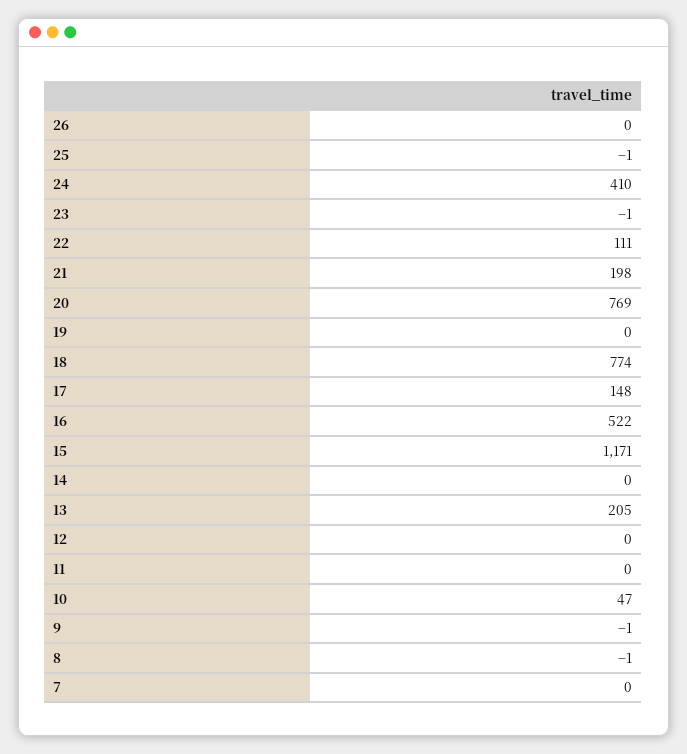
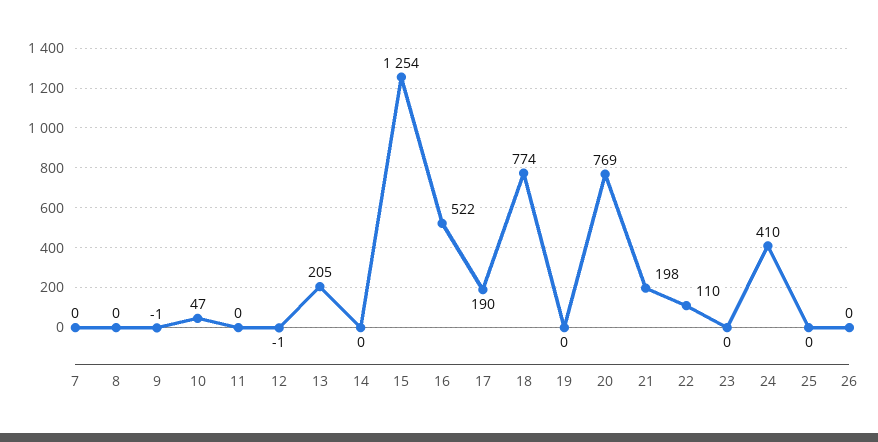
25: -1 -> 0
23: -1 -> 0
22: 111 -> 110
17: 148 -> 190
15: 1171 -> 1254
12: 0 -> -1
8: -1 -> 0

